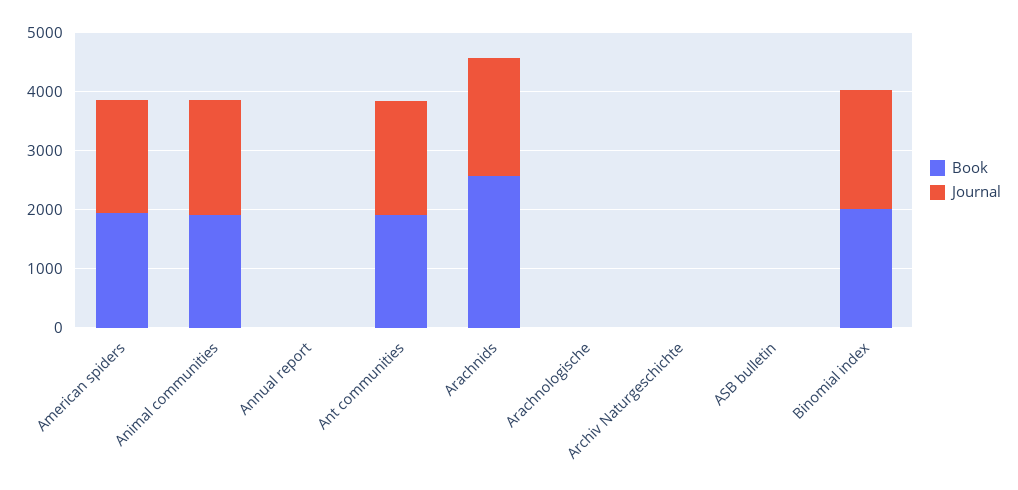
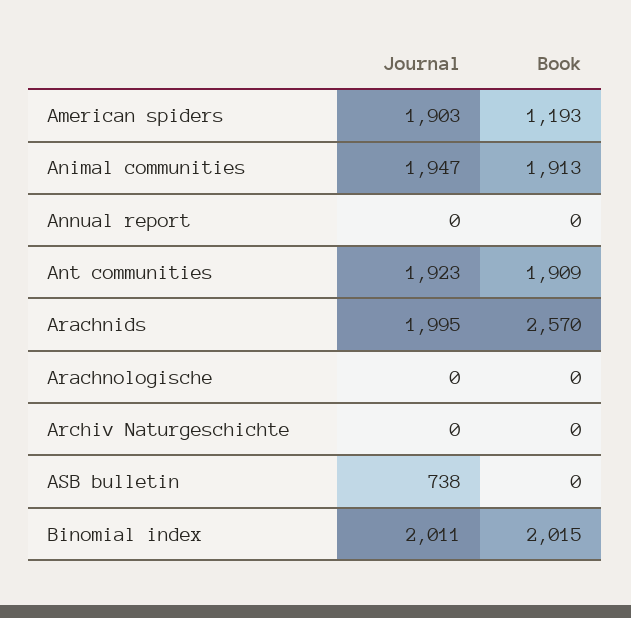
Book, American spiders: 2000 -> 1193
Journal, ASB bulletin: 0 -> 738

